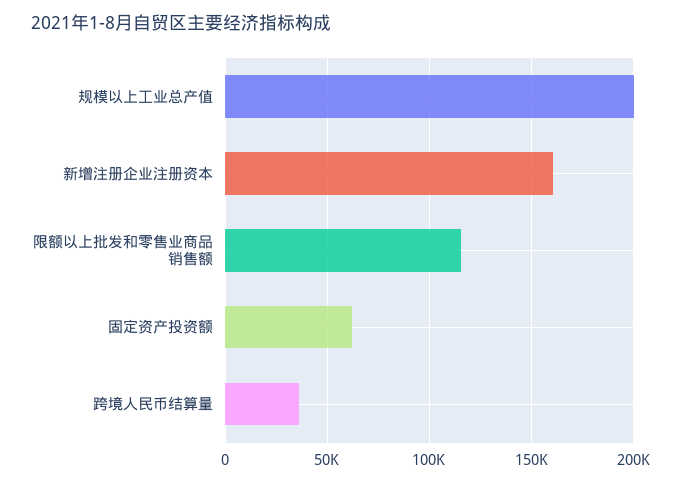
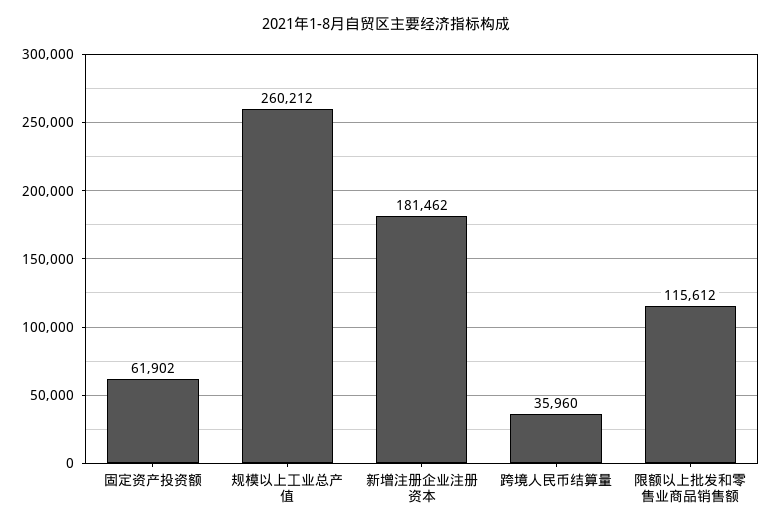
规模以上工业总产值: 200000 -> 260212
新增注册企业注册资本: 160000 -> 181462

